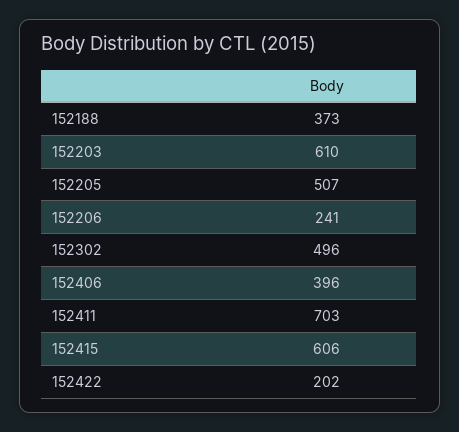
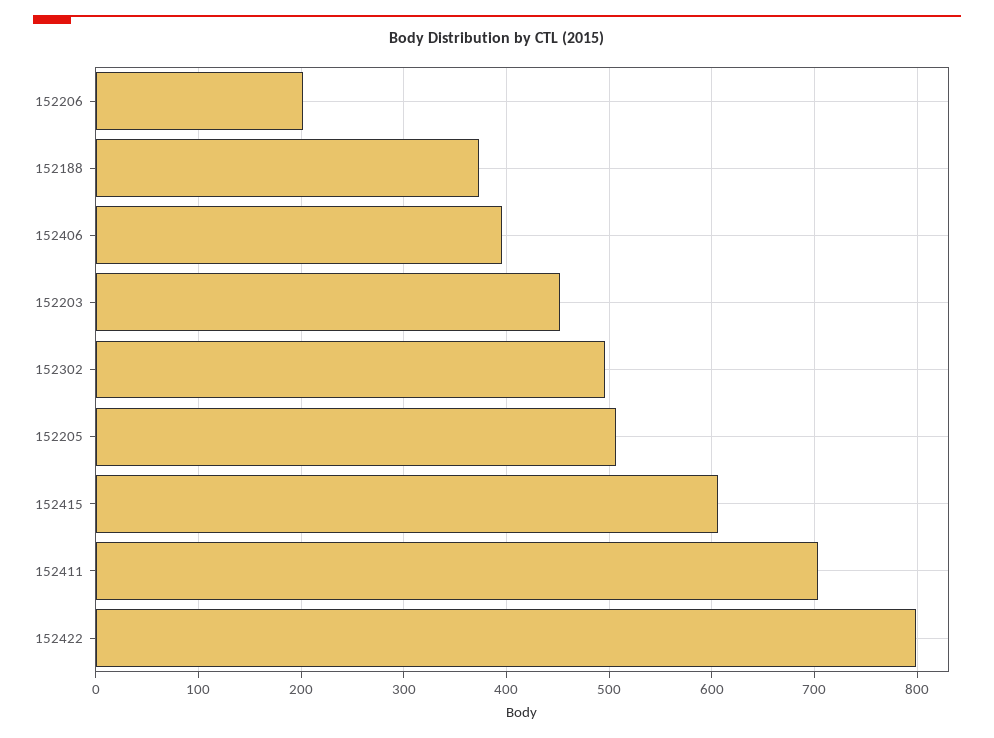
152203: 610 -> 450
152206: 241 -> 200
152422: 202 -> 800

